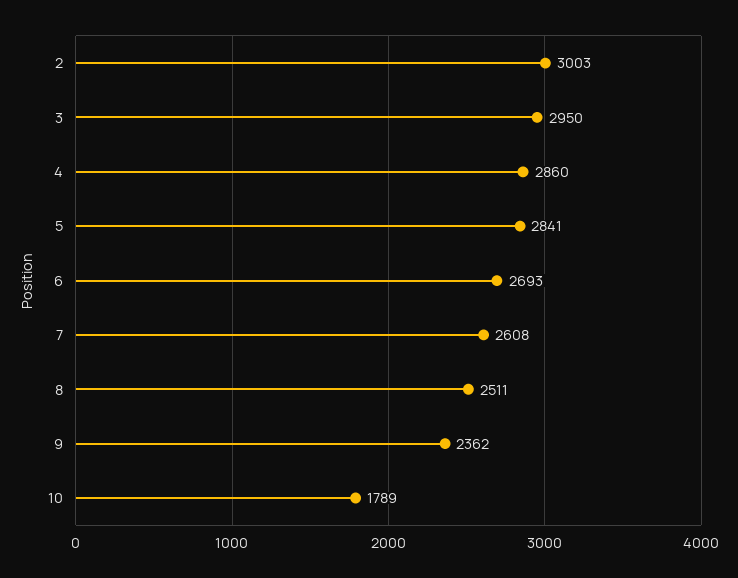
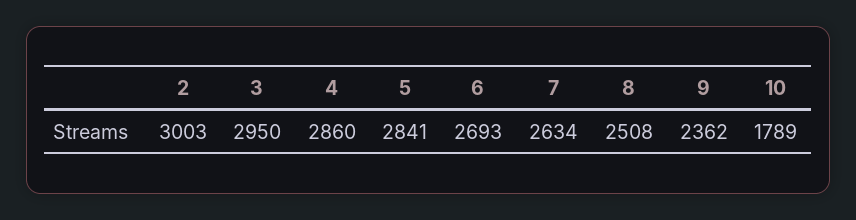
7: 2608 -> 2634
8: 2511 -> 2508

